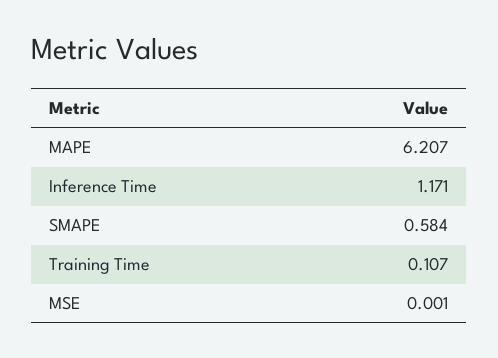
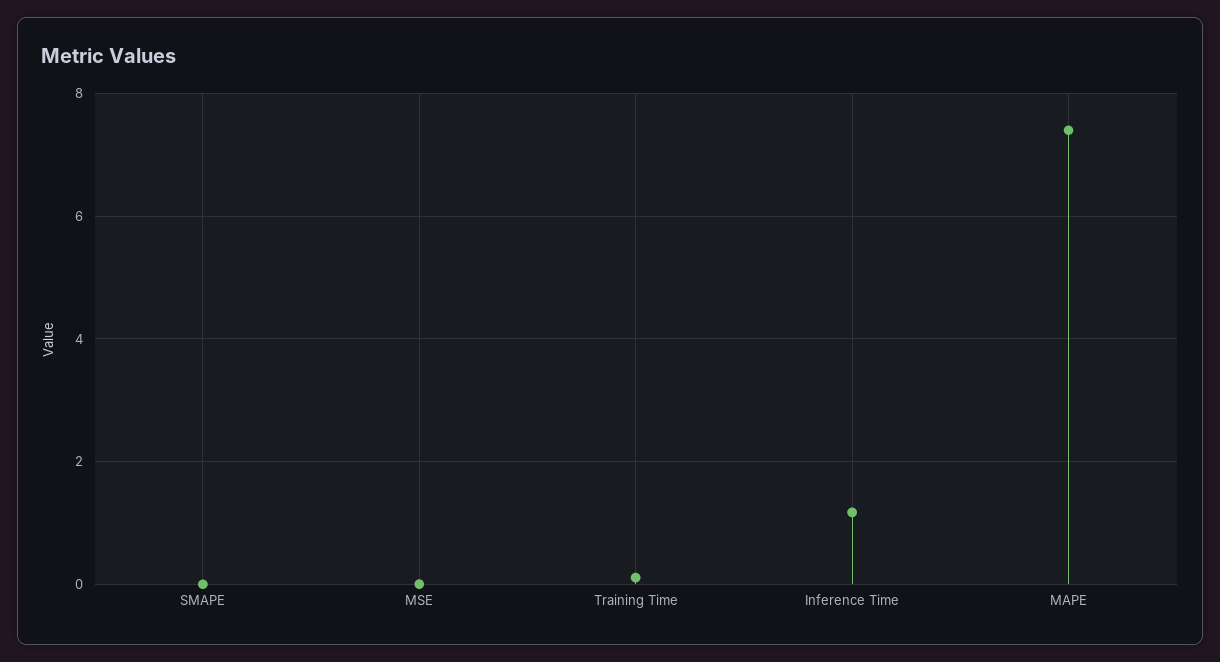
MAPE: 6.207 -> 7.4
SMAPE: 0.584 -> 0

